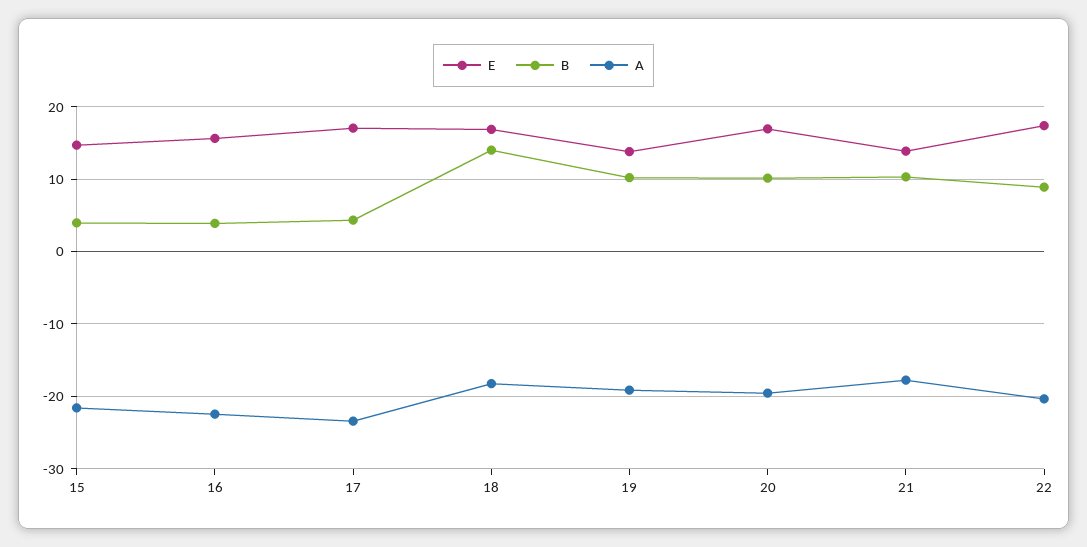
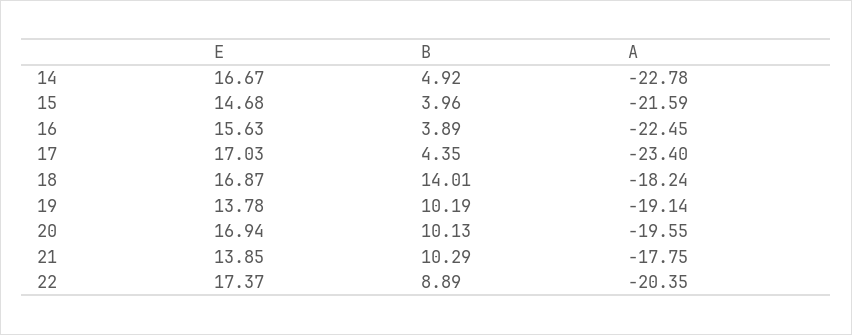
E, 14: none -> 16.67
B, 14: none -> 4.92
A, 14: none -> -22.78

